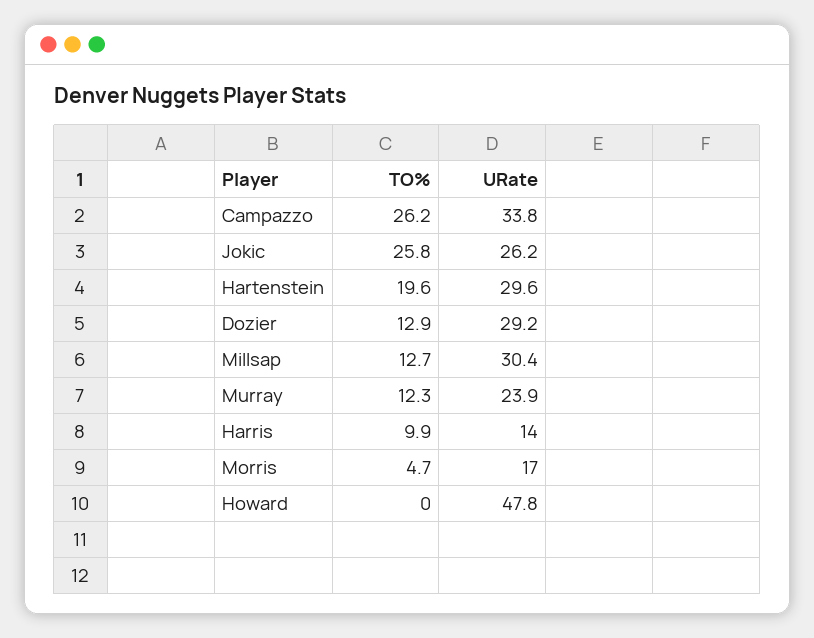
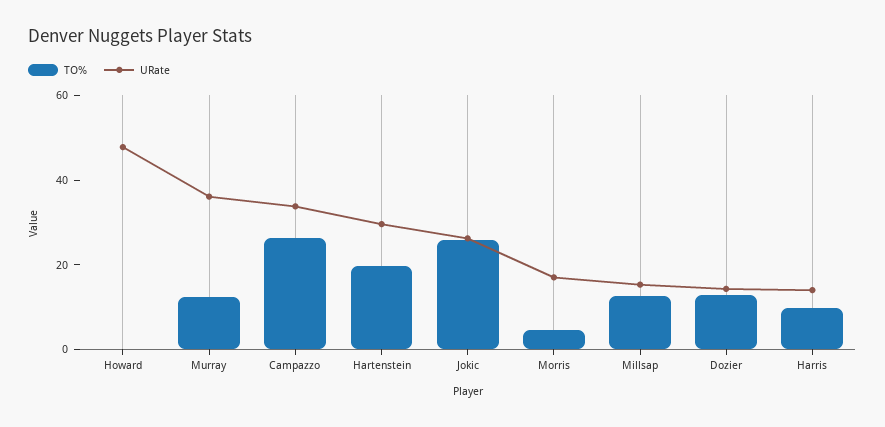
URate, Dozier: 29.2 -> 15
URate, Millsap: 30.4 -> 15
URate, Murray: 23.9 -> 35

